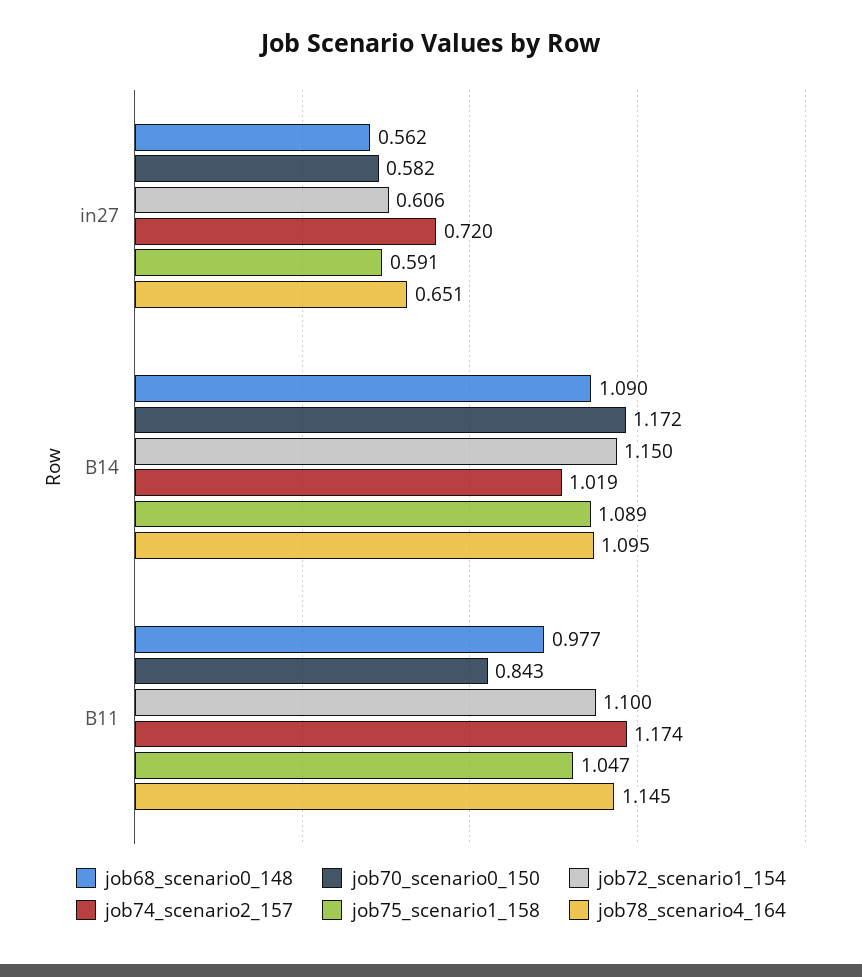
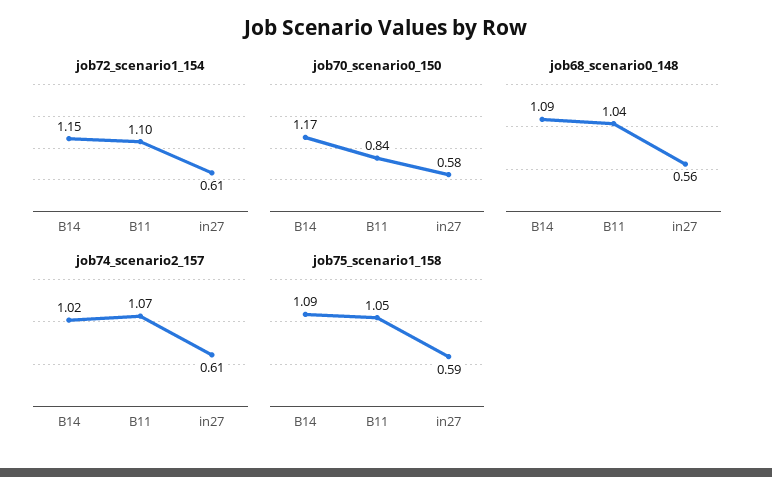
job74_scenario2_157, in27: 0.72 -> 0.61
job78_scenario4_164, in27: 0.651 -> none
job78_scenario4_164, B14: 1.095 -> none
job68_scenario0_148, B11: 0.977 -> 1.04
job74_scenario2_157, B11: 1.174 -> 1.07
job78_scenario4_164, B11: 1.145 -> none

